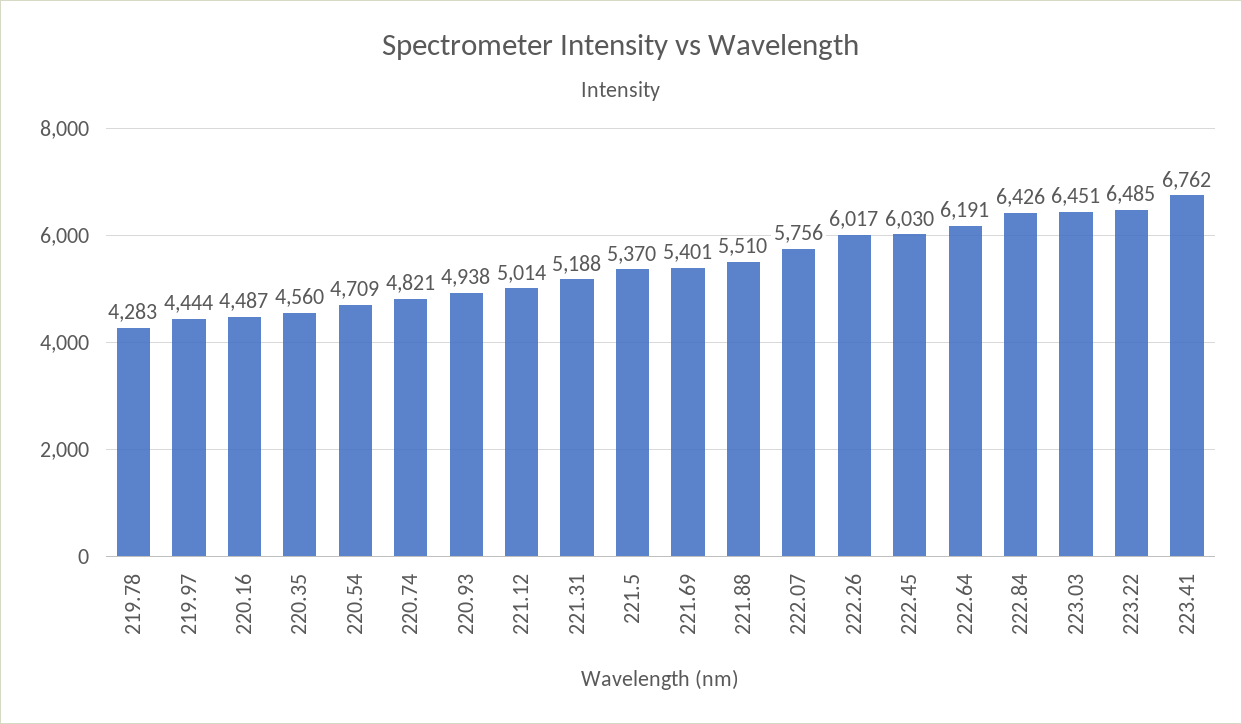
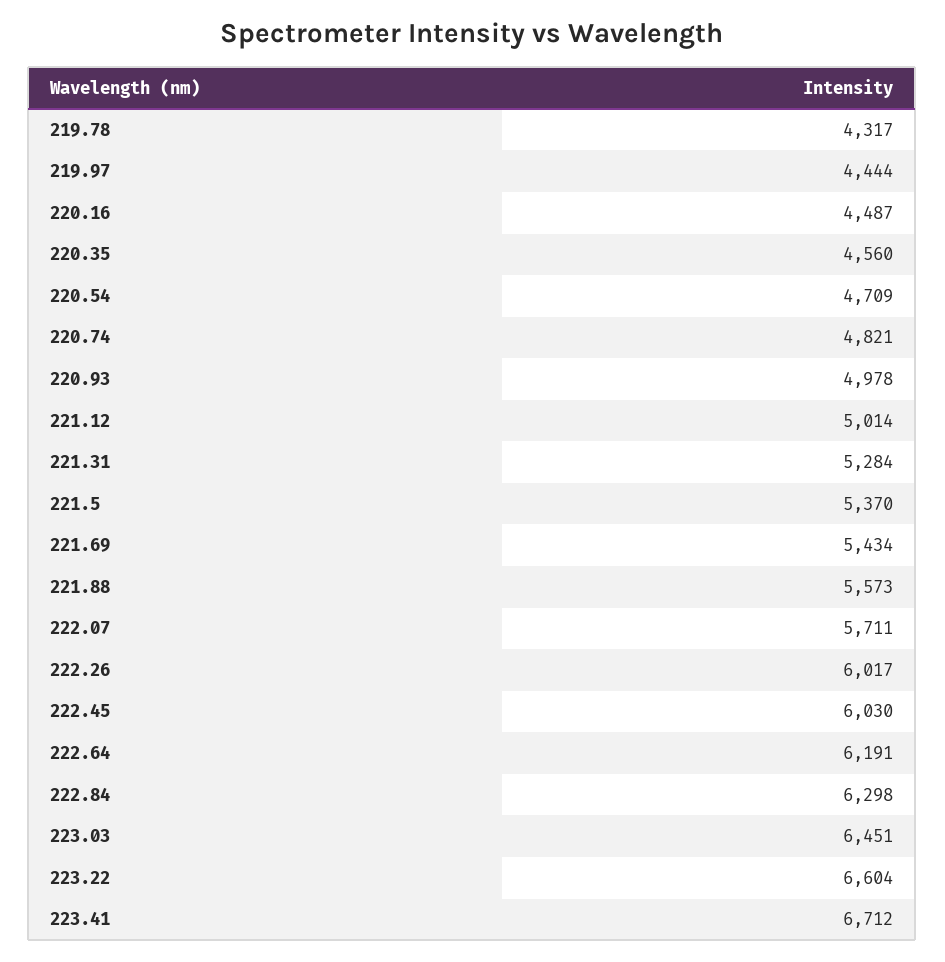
219.78: 4283 -> 4317
220.93: 4938 -> 4978
221.31: 5188 -> 5284
221.69: 5401 -> 5434
221.88: 5510 -> 5573
222.07: 5756 -> 5711
222.84: 6426 -> 6298
223.22: 6485 -> 6604
223.41: 6762 -> 6712

